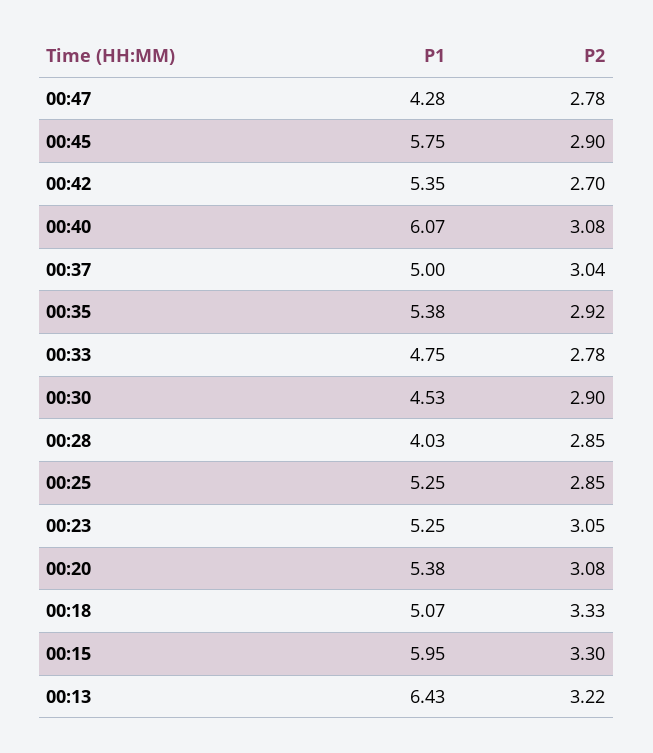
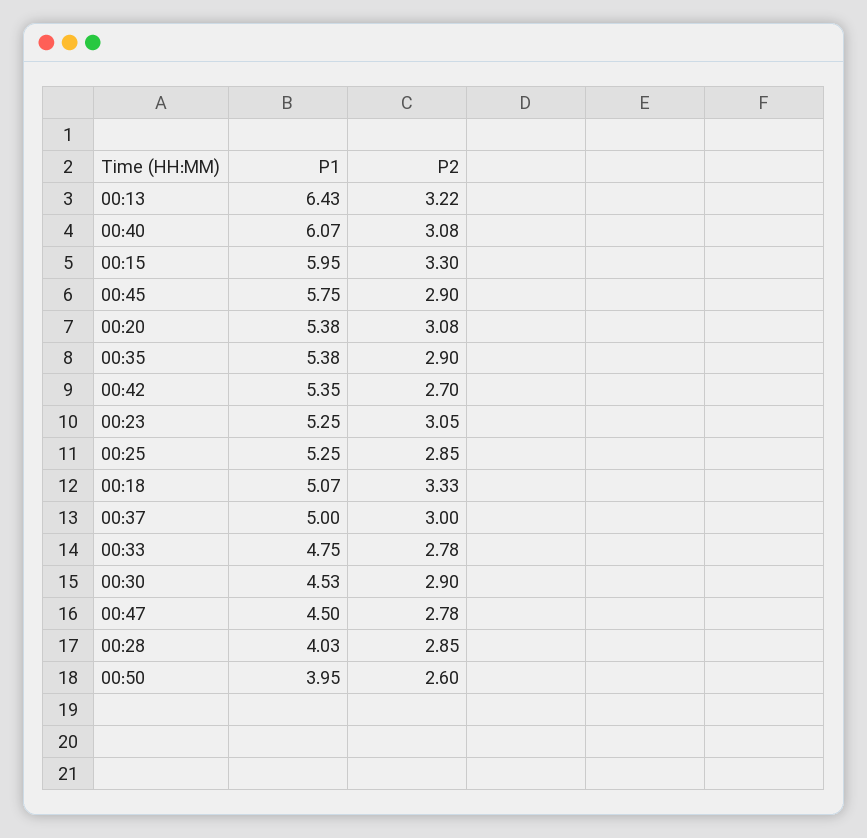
P1, 00:47: 4.28 -> 4.5
P2, 00:37: 3.04 -> 3
P2, 00:35: 2.92 -> 2.9
P1, 00:50: none -> 3.95
P2, 00:50: none -> 2.6

